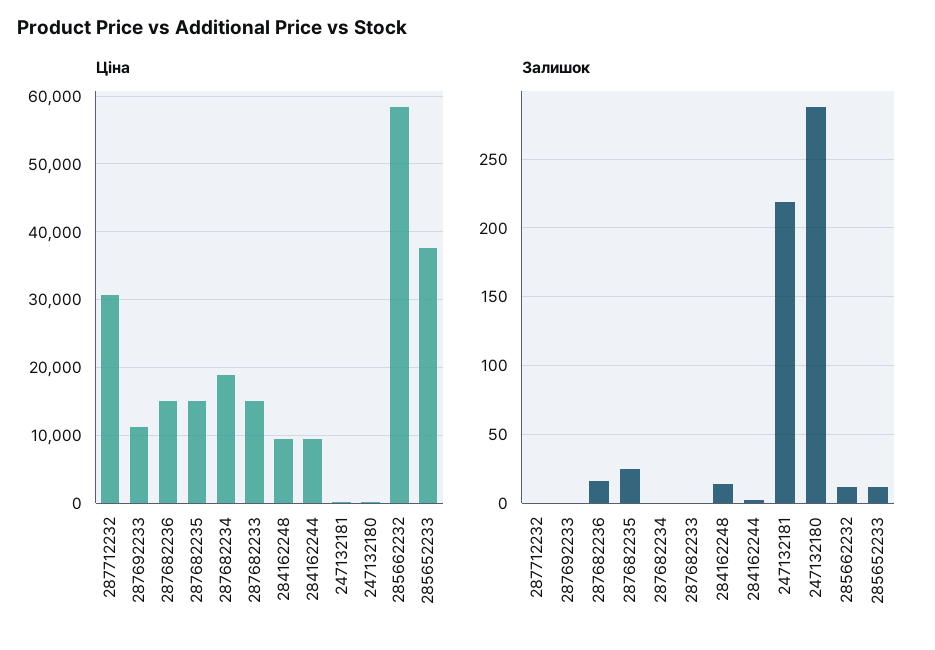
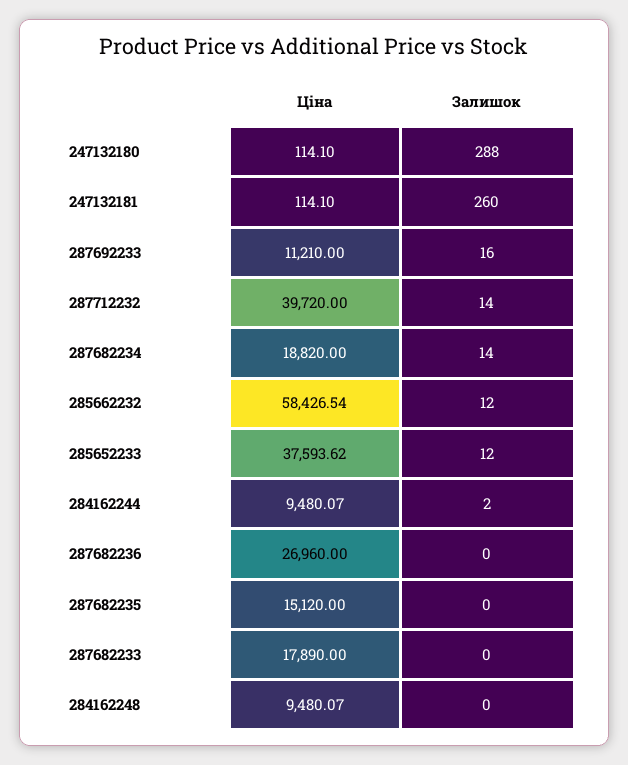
Ціна, 287712232: 31000 -> 39720
Ціна, 287682236: 15000 -> 26960
Ціна, 287682233: 15000 -> 17890
Залишок, 287712232: 0 -> 14
Залишок, 287692233: 0 -> 16
Залишок, 287682236: 15 -> 0
Залишок, 287682235: 25 -> 0
Залишок, 287682234: 0 -> 14
Залишок, 284162248: 15 -> 0
Залишок, 247132181: 220 -> 260

